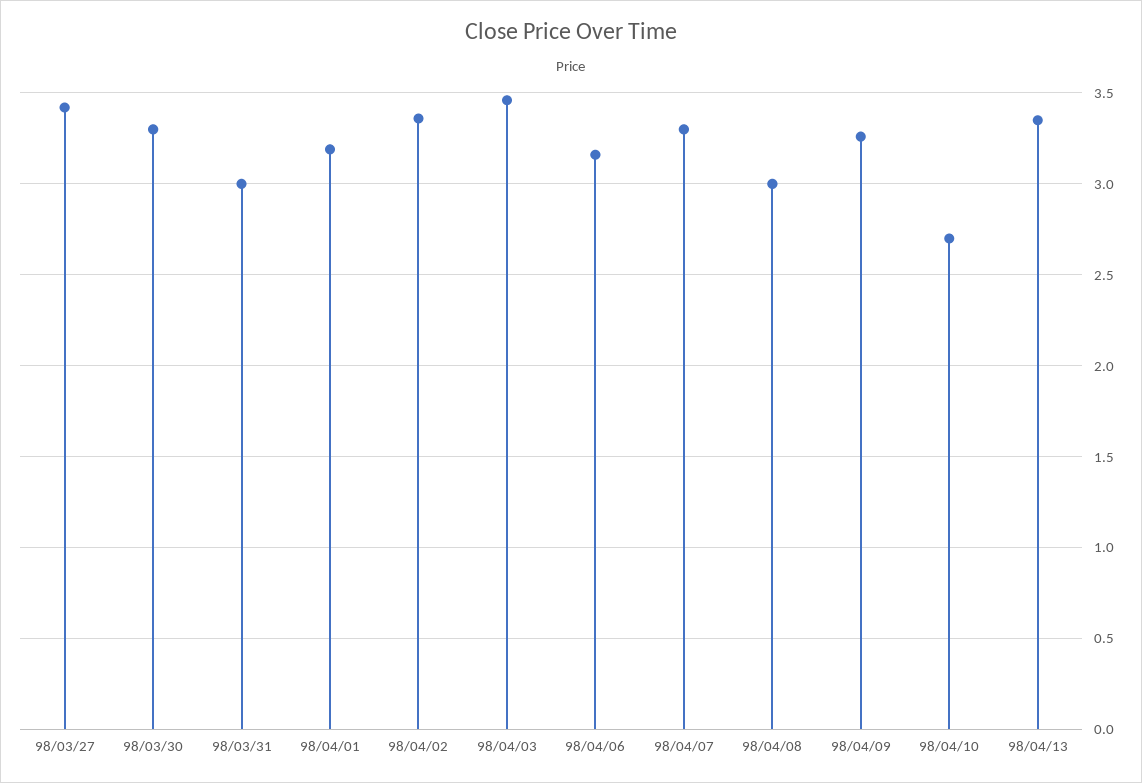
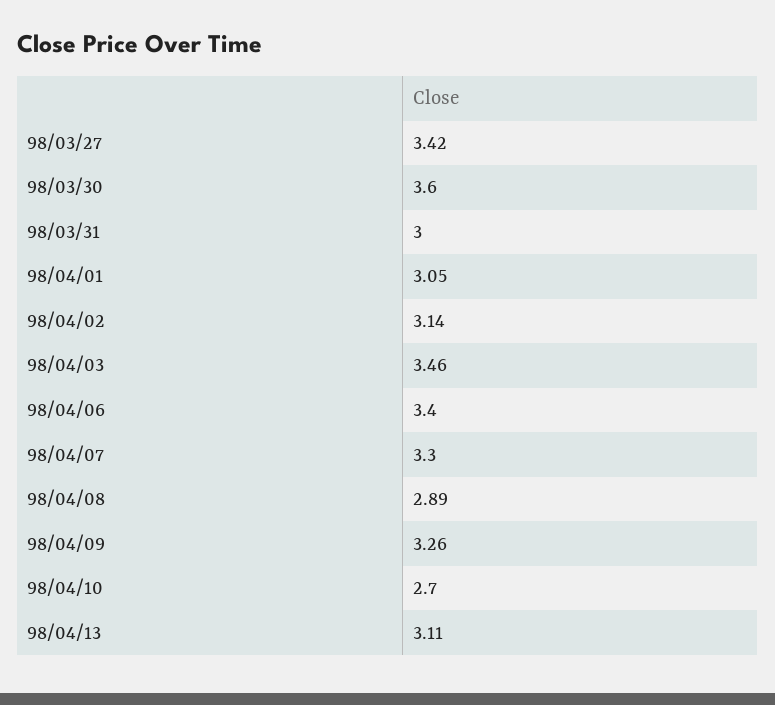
98/03/30: 3.3 -> 3.6
98/04/01: 3.2 -> 3.05
98/04/02: 3.35 -> 3.14
98/04/06: 3.15 -> 3.4
98/04/08: 3 -> 2.89
98/04/13: 3.35 -> 3.11

